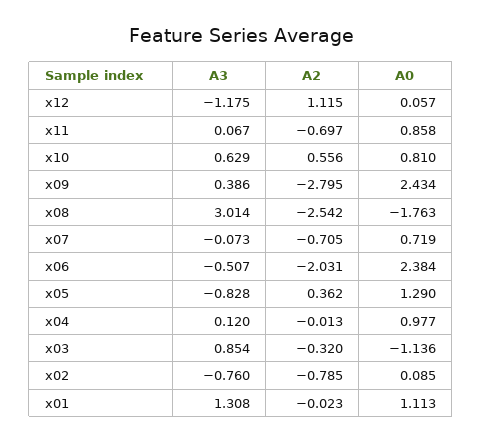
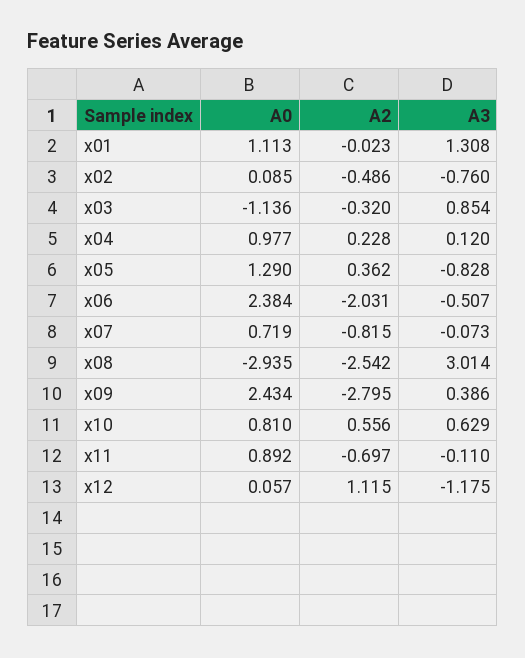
A3, x11: 0.067 -> -0.11
A0, x11: 0.858 -> 0.892
A0, x08: -1.763 -> -2.935
A2, x07: -0.705 -> -0.815
A2, x04: -0.013 -> 0.228
A2, x02: -0.785 -> -0.486

